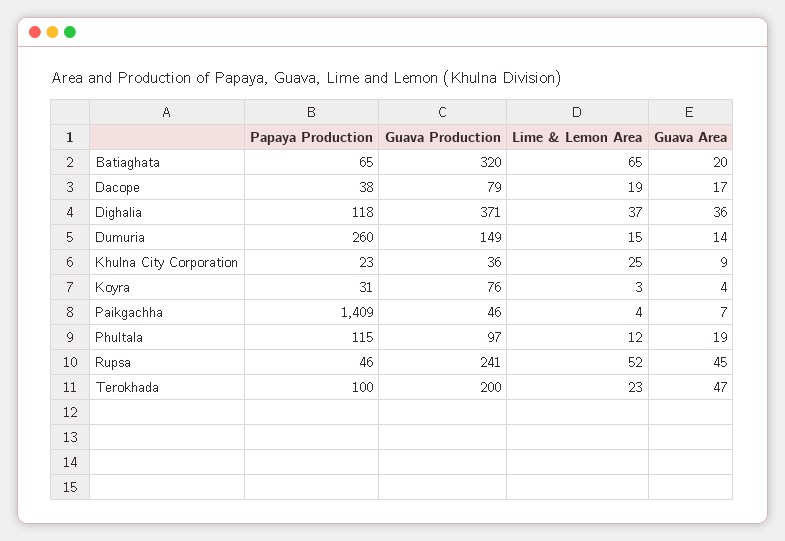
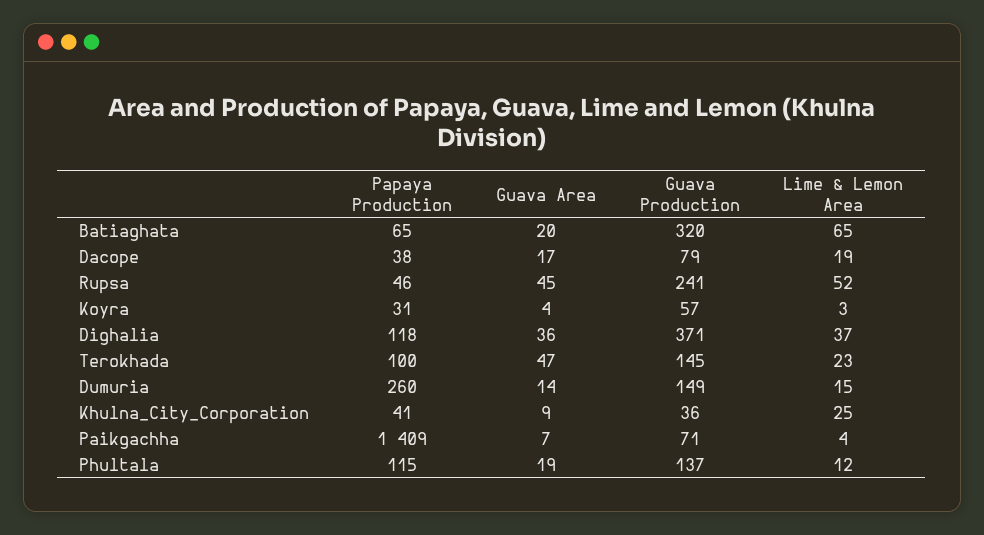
Papaya Production, Khulna City Corporation: 23 -> 41
Guava Production, Koyra: 76 -> 57
Guava Production, Paikgachha: 46 -> 71
Guava Production, Phultala: 97 -> 137
Guava Production, Terokhada: 200 -> 145

